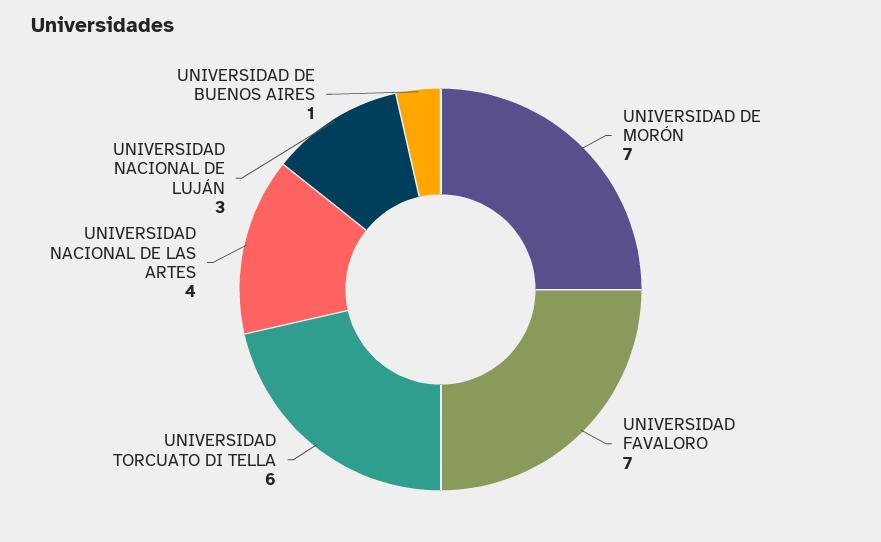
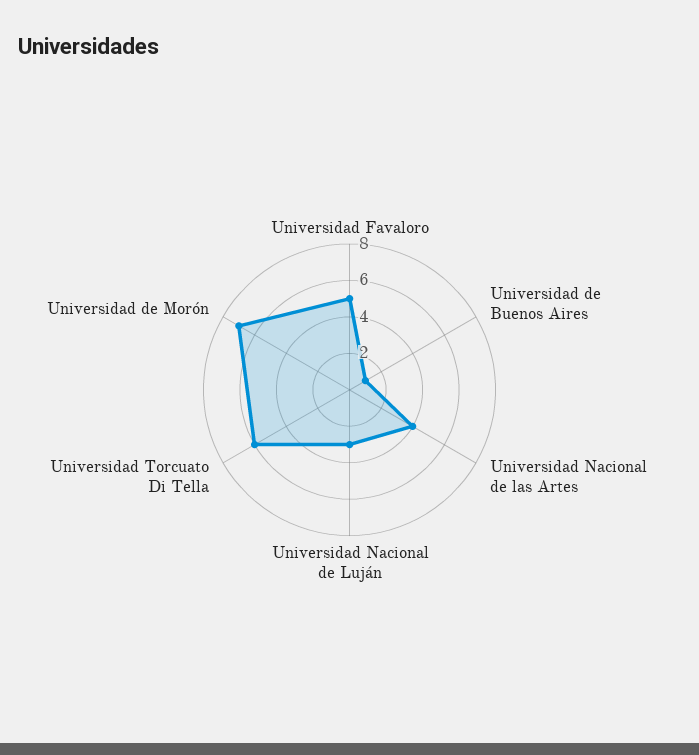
UNIVERSIDAD FAVALORO: 7 -> 5

